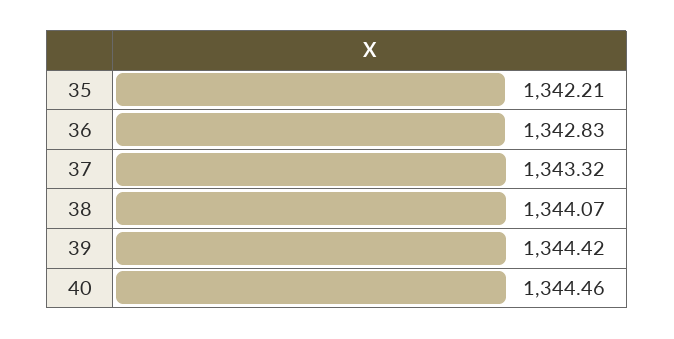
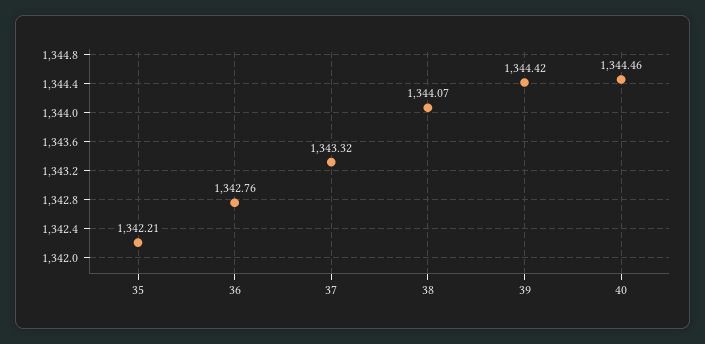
36: 1342.83 -> 1342.76

